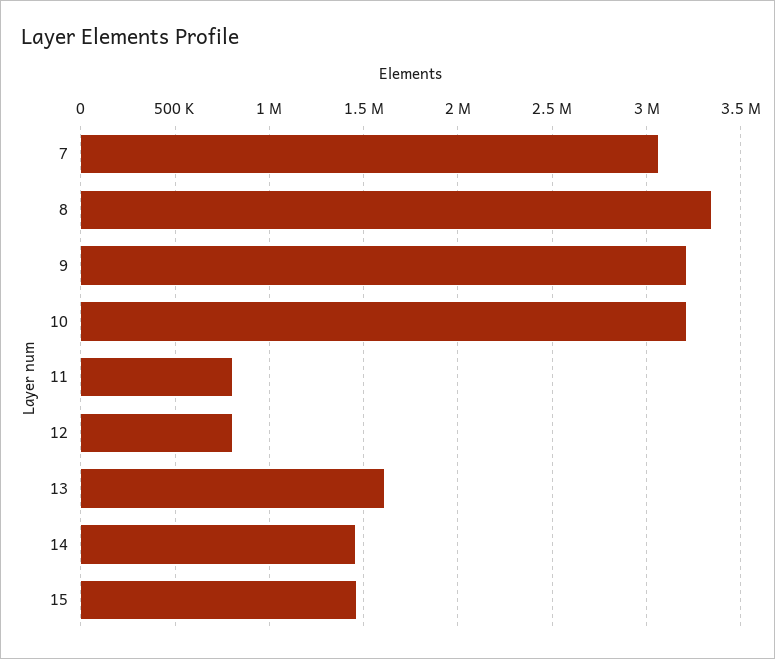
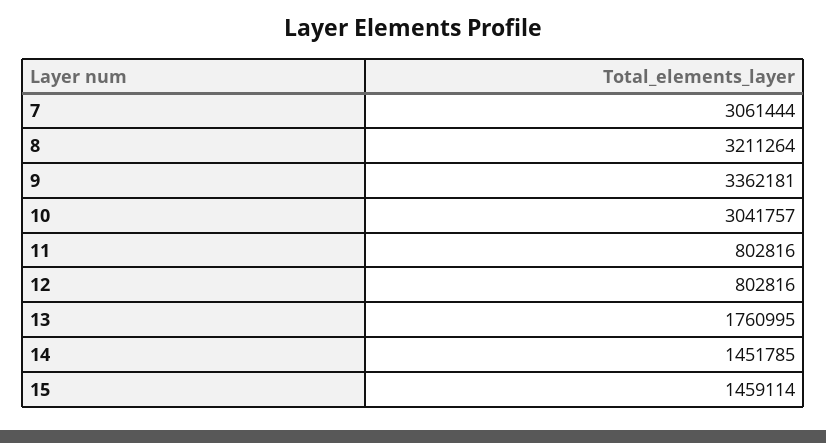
8: 3350000 -> 3211264
9: 3200000 -> 3362181
10: 3200000 -> 3041757
13: 1600000 -> 1760995

